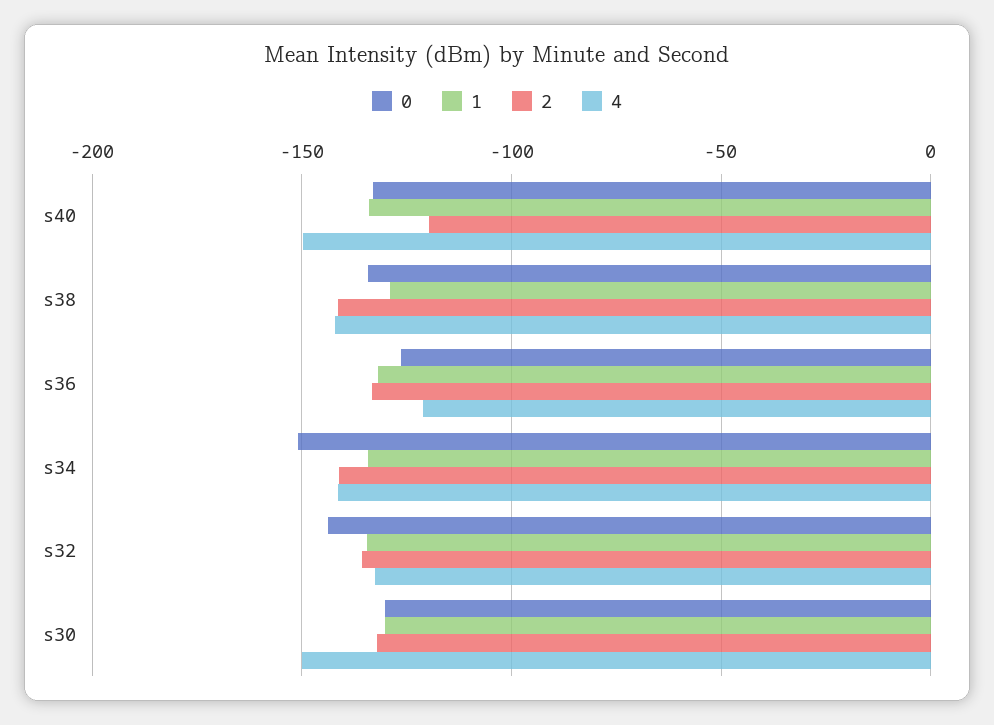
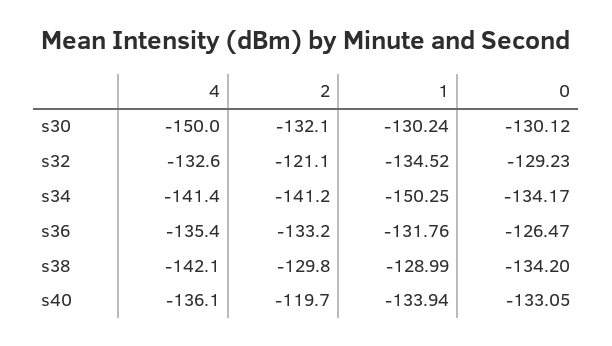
4, s40: -150 -> -136.1
2, s38: -140 -> -129.8
4, s36: -120 -> -135.4
0, s34: -150 -> -134.17
1, s34: -135 -> -150.25
0, s32: -145 -> -129.23
2, s32: -135 -> -121.1

